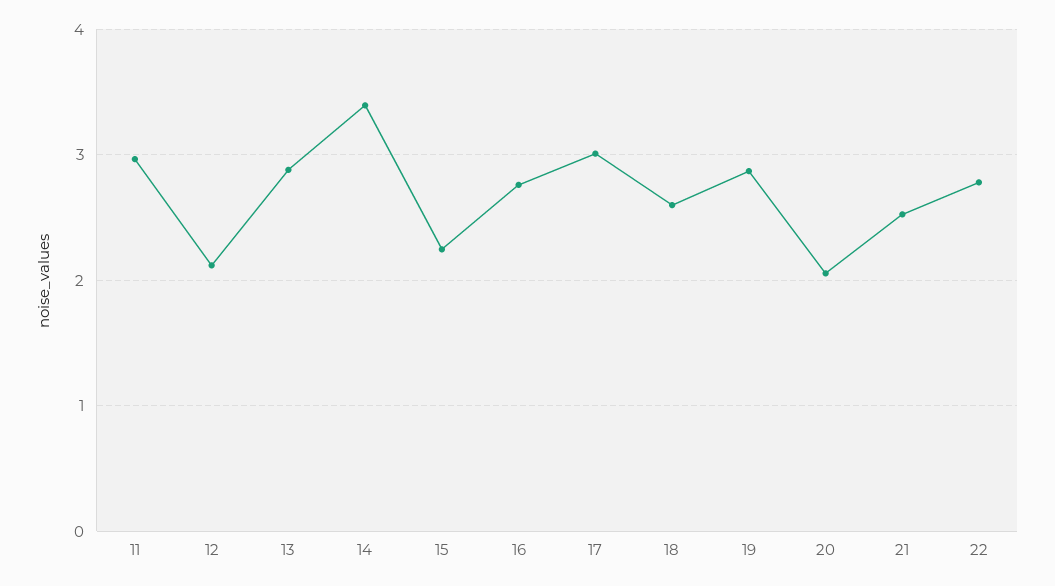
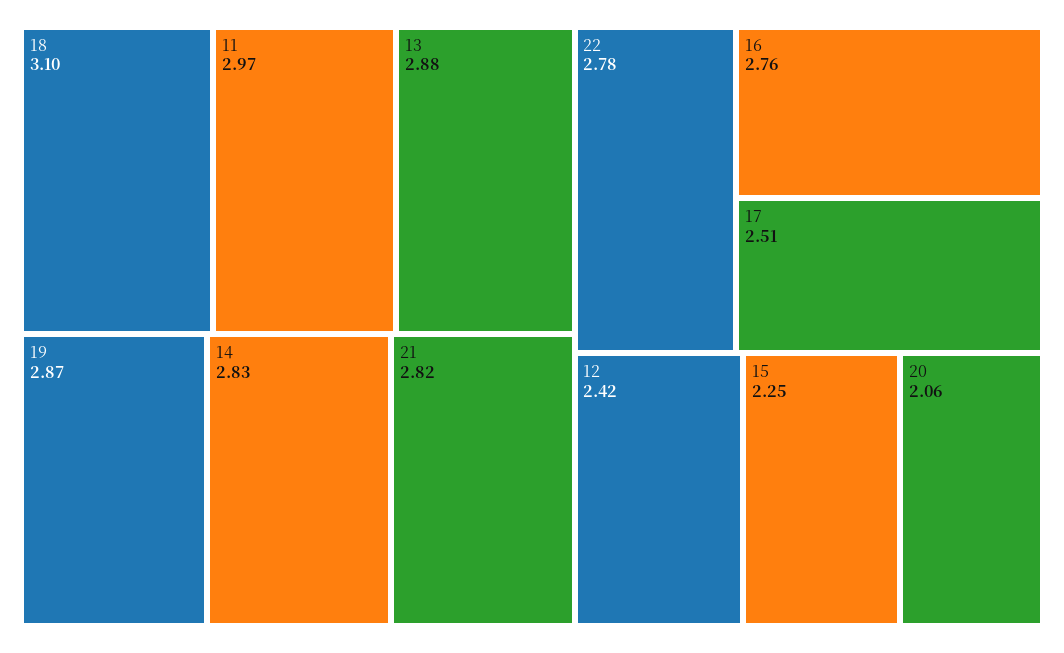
12: 2.1 -> 2.42
14: 3.4 -> 2.83
17: 3 -> 2.51
18: 2.6 -> 3.1
21: 2.5 -> 2.82

